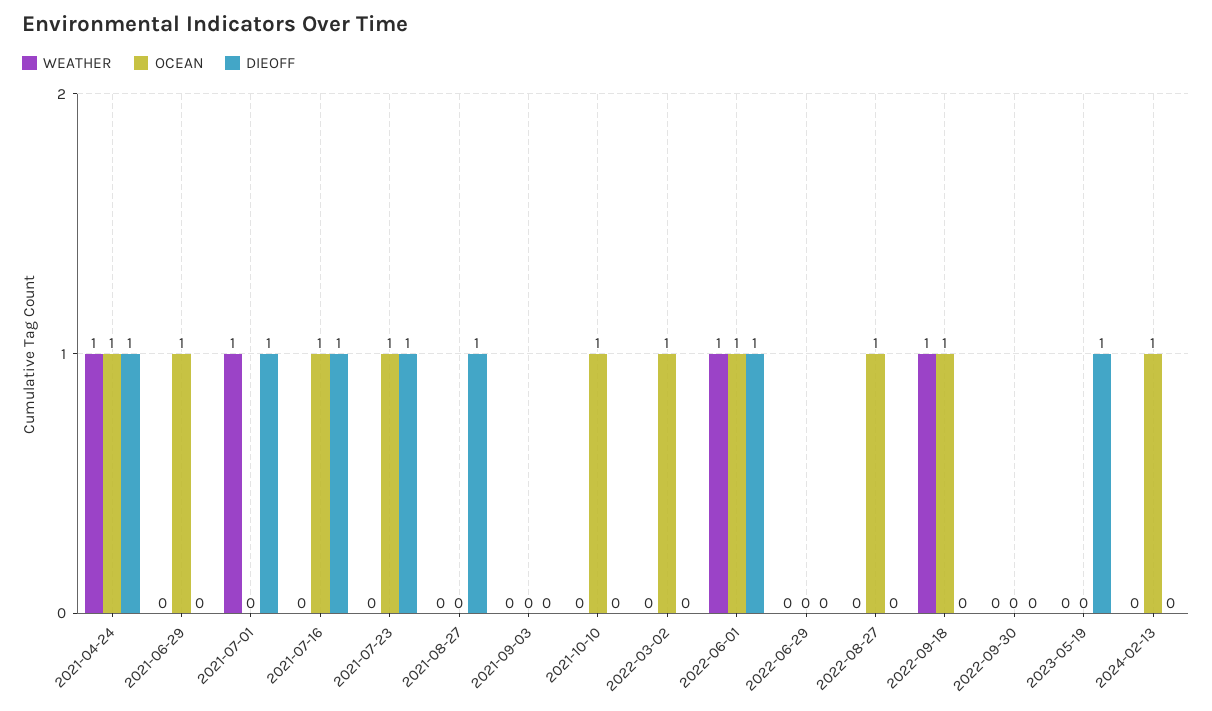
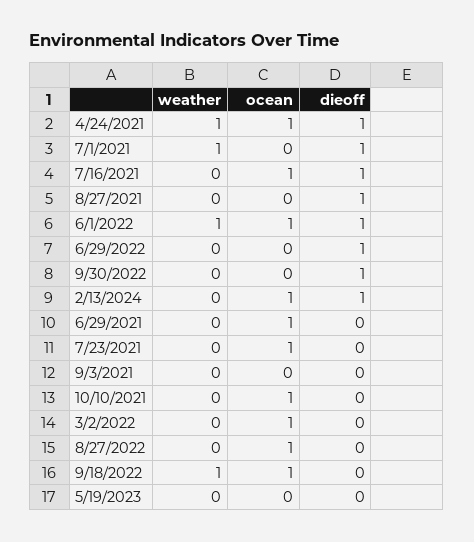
DIEOFF, 2021-07-23: 1 -> 0
DIEOFF, 2022-06-29: 0 -> 1
DIEOFF, 2022-09-30: 0 -> 1
DIEOFF, 2023-05-19: 1 -> 0
DIEOFF, 2024-02-13: 0 -> 1

